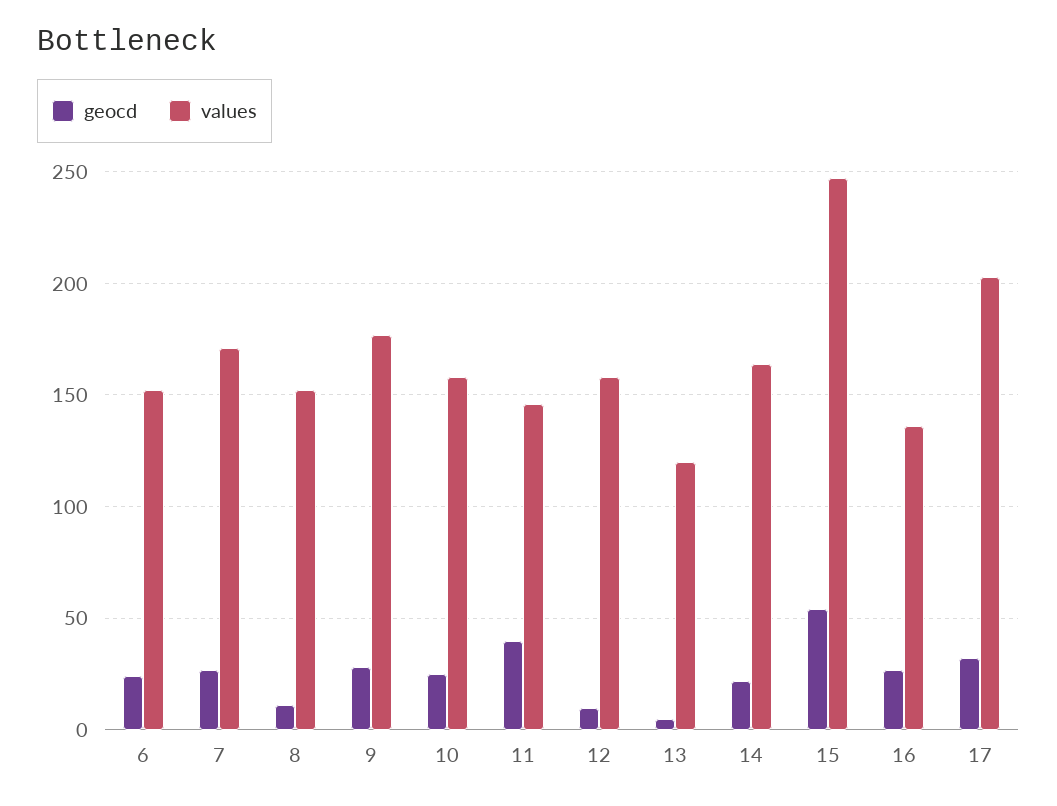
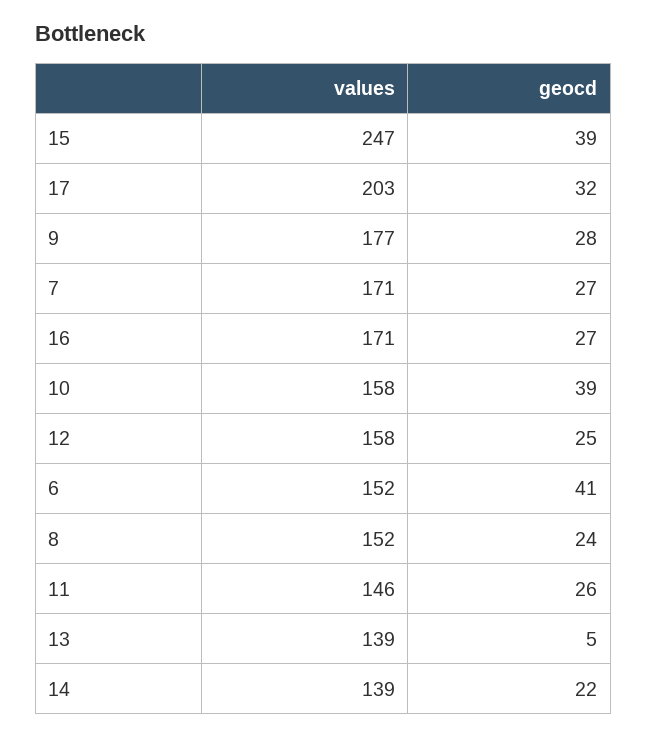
geocd, 6: 25 -> 41
geocd, 8: 10 -> 24
geocd, 10: 25 -> 39
geocd, 11: 40 -> 26
geocd, 12: 10 -> 25
values, 13: 120 -> 139
values, 14: 165 -> 139
geocd, 15: 55 -> 39
values, 16: 135 -> 171

